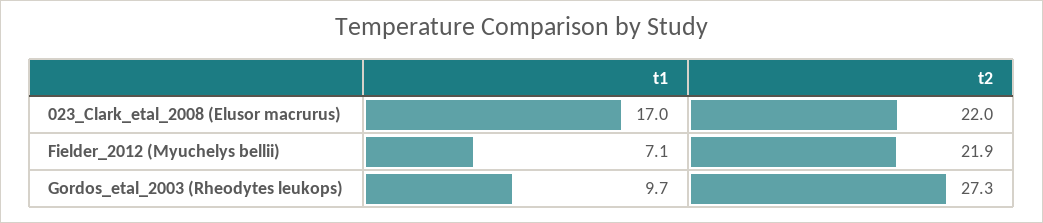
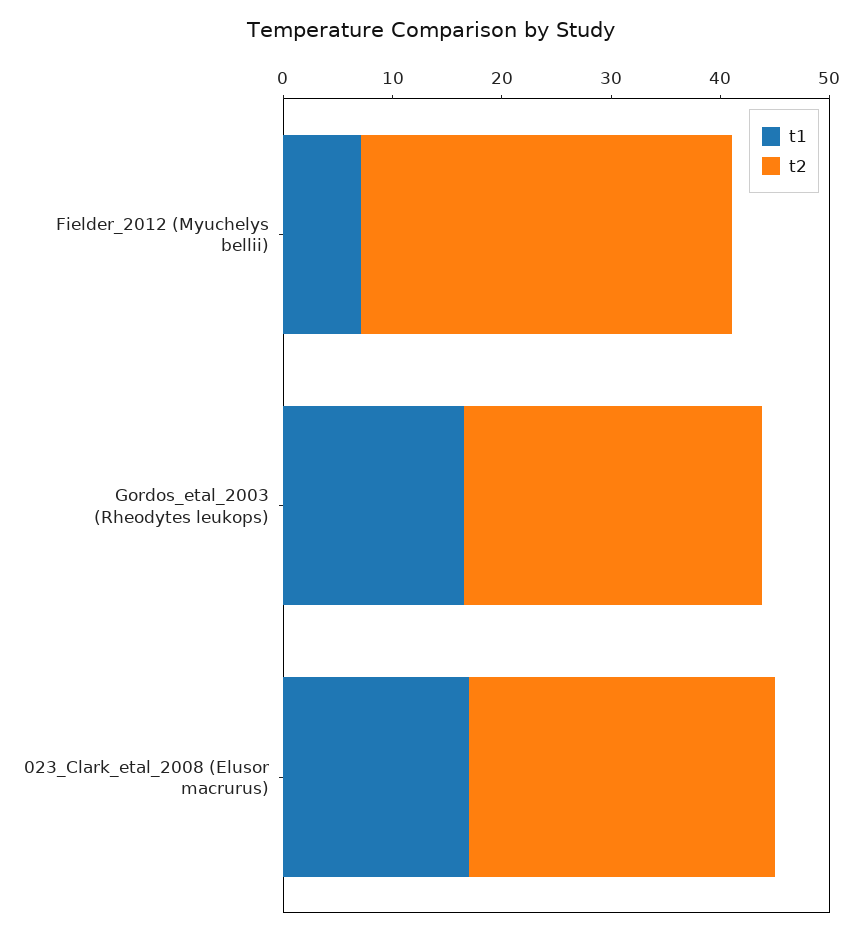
t2, 023_Clark_etal_2008 (Elusor macrurus): 22 -> 28
t2, Fielder_2012 (Myuchelys bellii): 21.9 -> 34
t1, Gordos_etal_2003 (Rheodytes leukops): 9.7 -> 16

